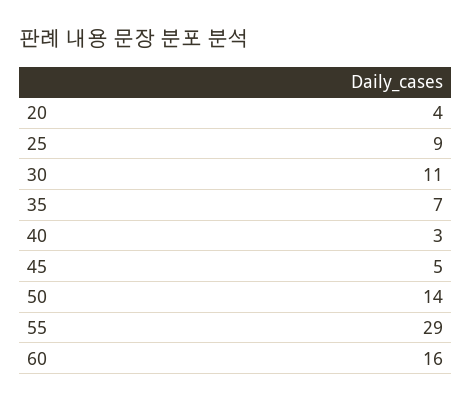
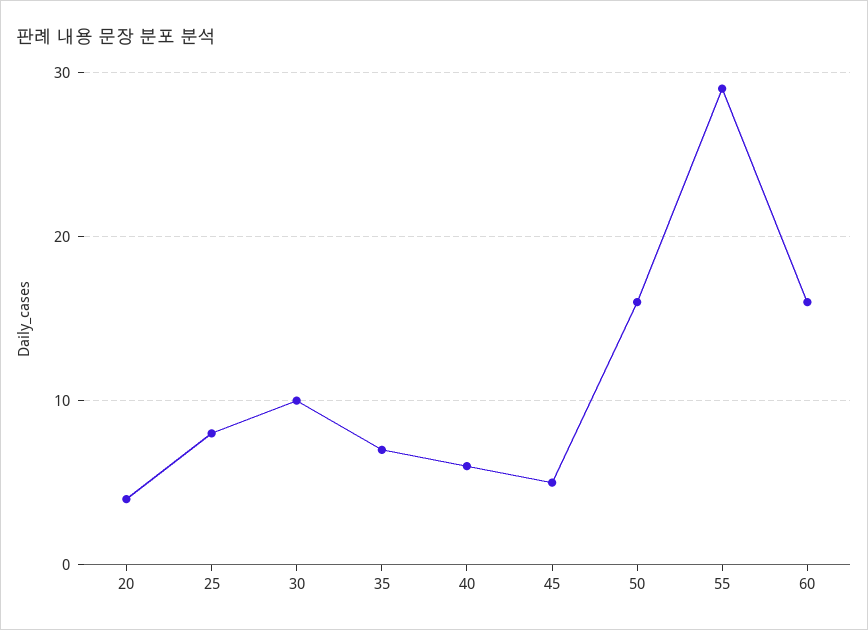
25: 9 -> 8
30: 11 -> 10
40: 3 -> 6
50: 14 -> 16

